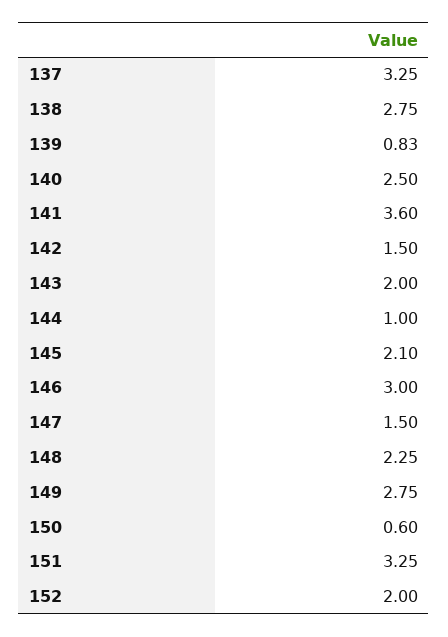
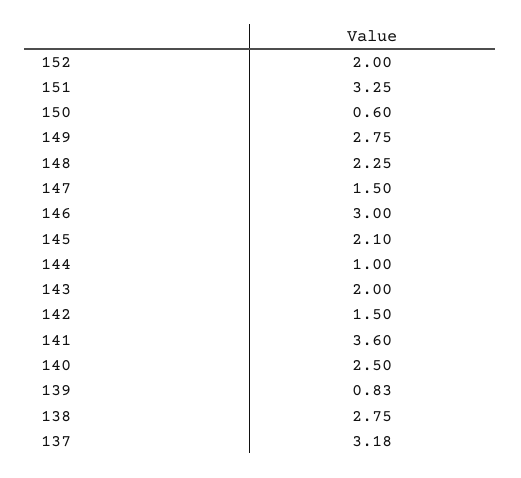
137: 3.25 -> 3.18

